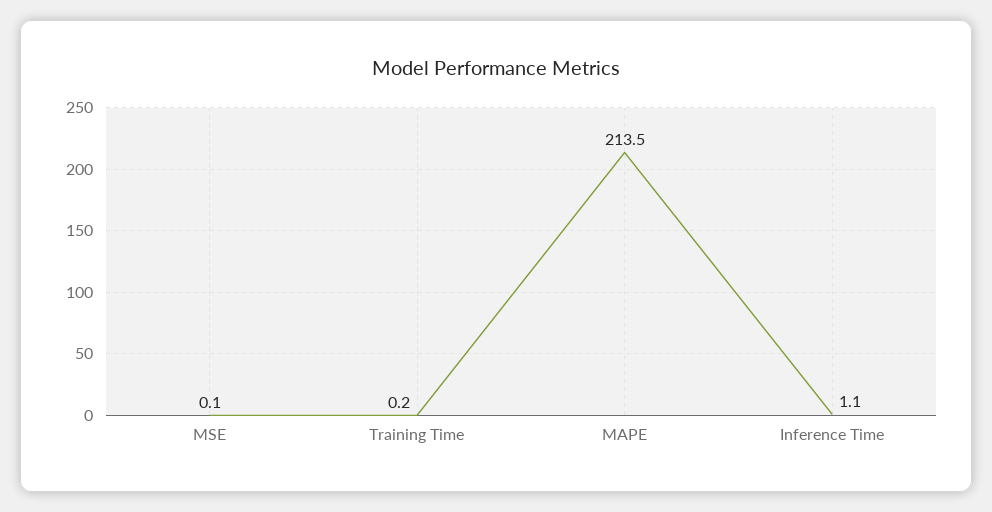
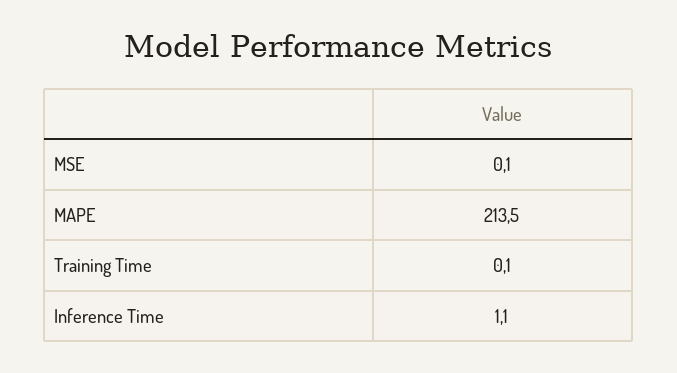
Training Time: 0.2 -> 0.1

